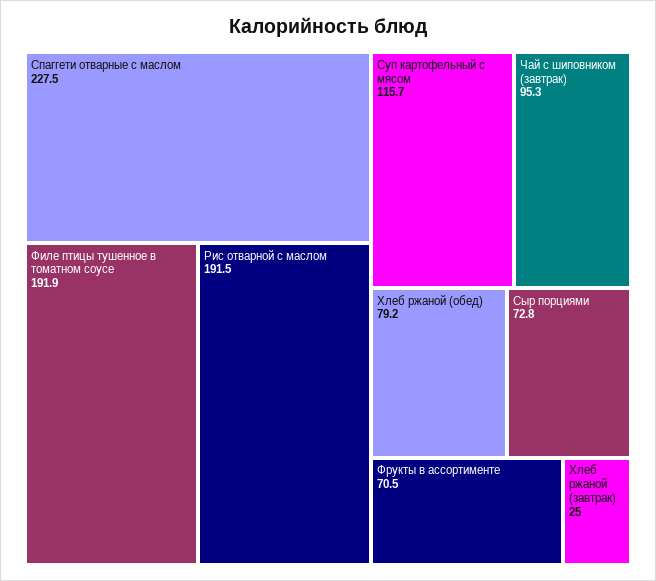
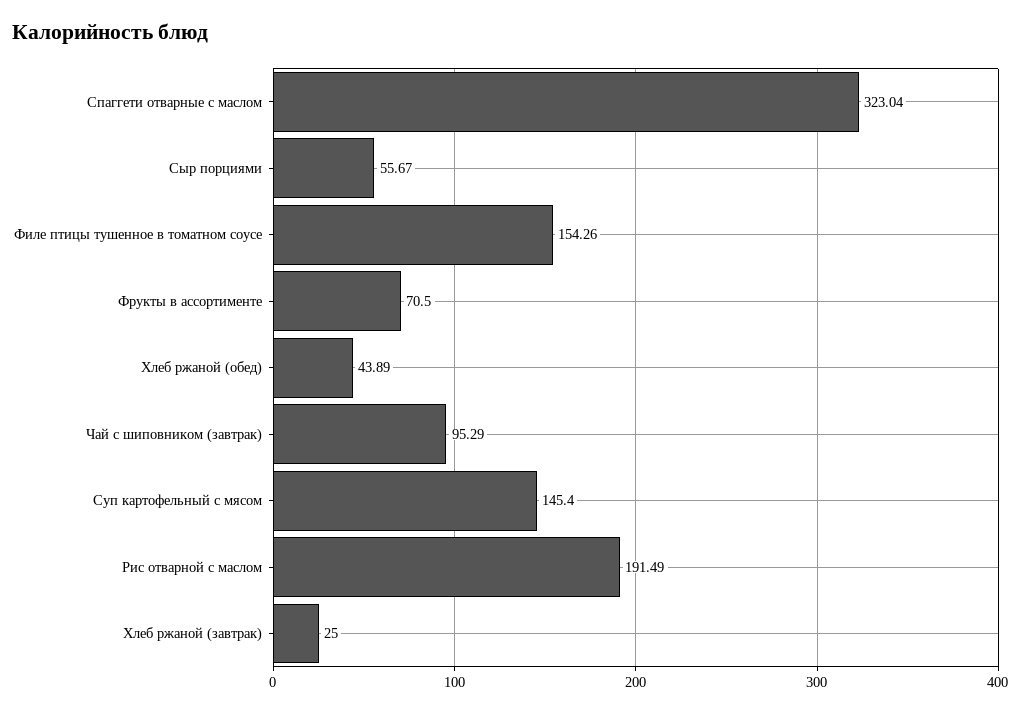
Спаггети отварные с маслом: 227.5 -> 323.04
Филе птицы тушенное в томатном соусе: 191.9 -> 154.26
Суп картофельный с мясом: 115.7 -> 145.4
Хлеб ржаной (обед): 79.2 -> 43.89
Сыр порциями: 72.8 -> 55.67

